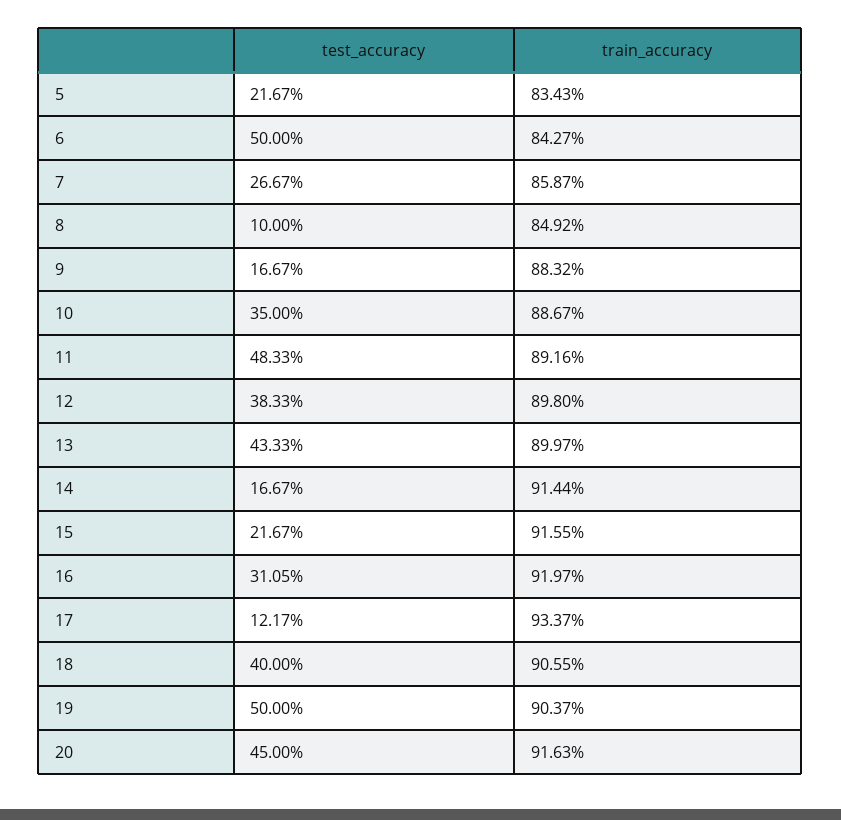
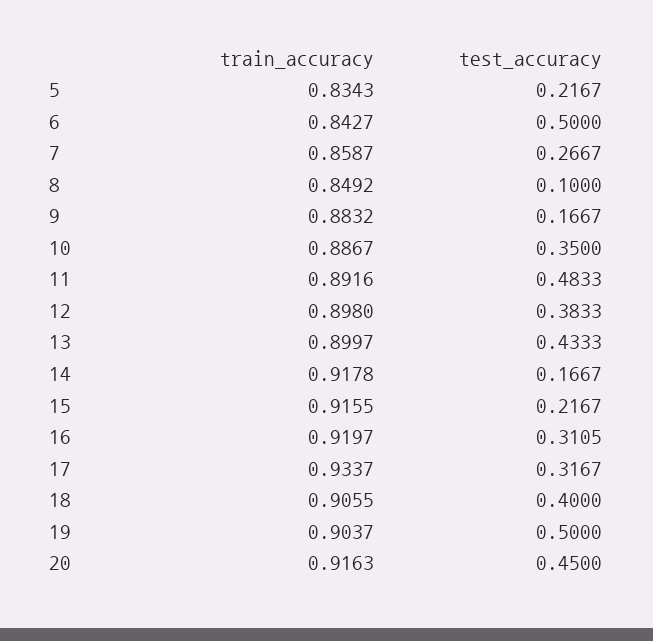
train_accuracy, 14: 0.9144 -> 0.9178
test_accuracy, 17: 0.1217 -> 0.3167

